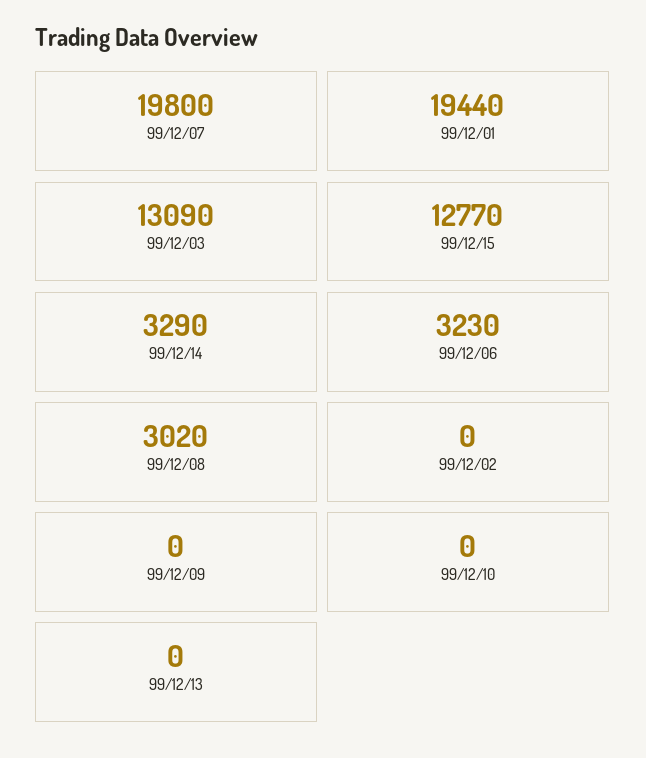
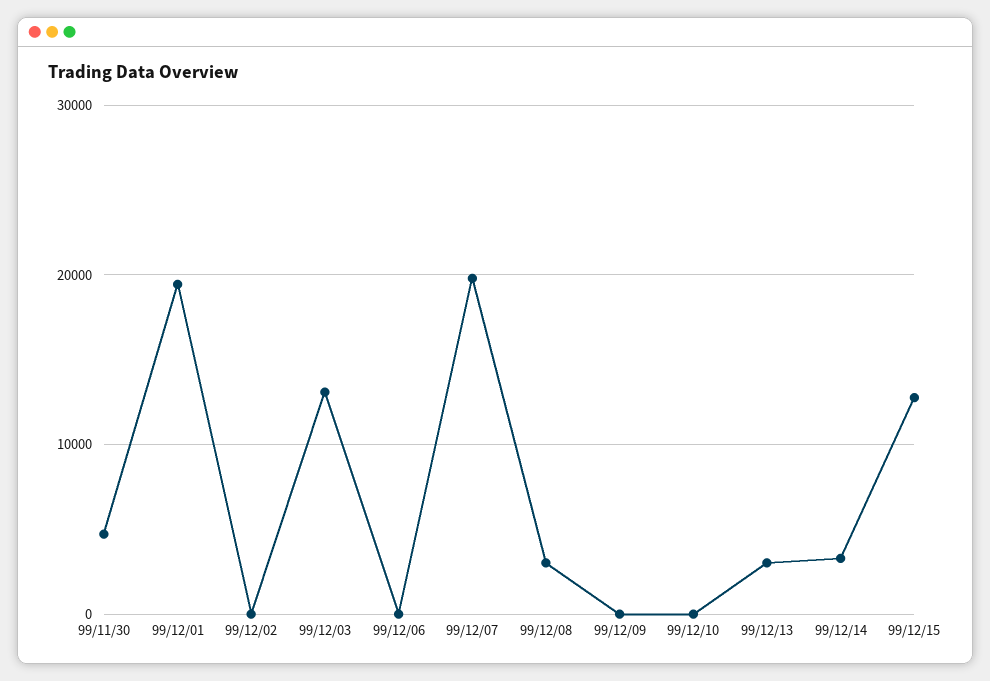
99/12/06: 3230 -> 0
99/12/13: 0 -> 3000
99/11/30: none -> 5000

